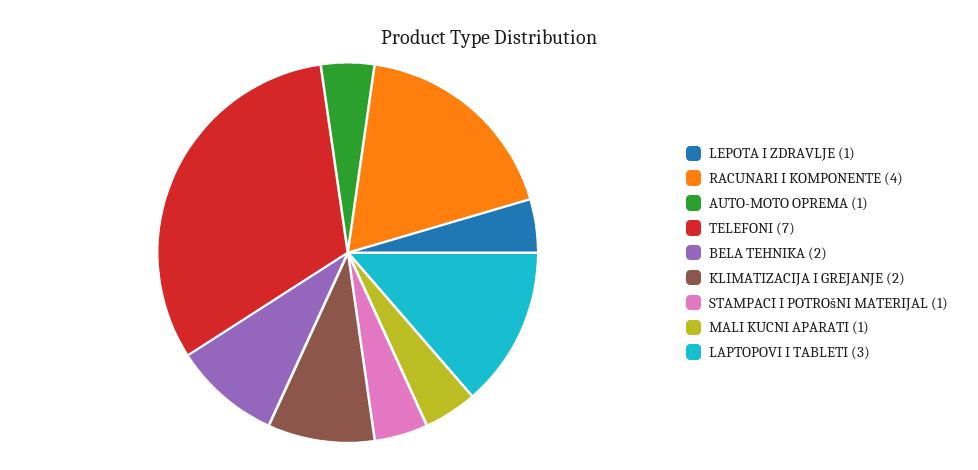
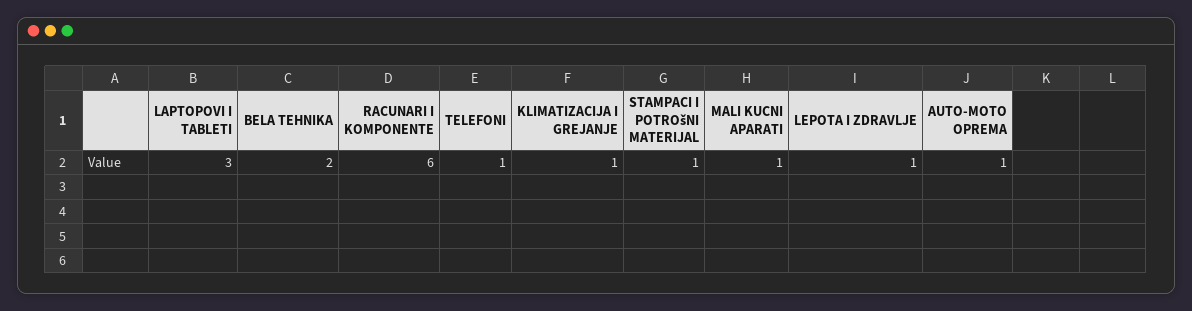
RACUNARI I KOMPONENTE: 4 -> 6
TELEFONI: 7 -> 1
KLIMATIZACIJA I GREJANJE: 2 -> 1

